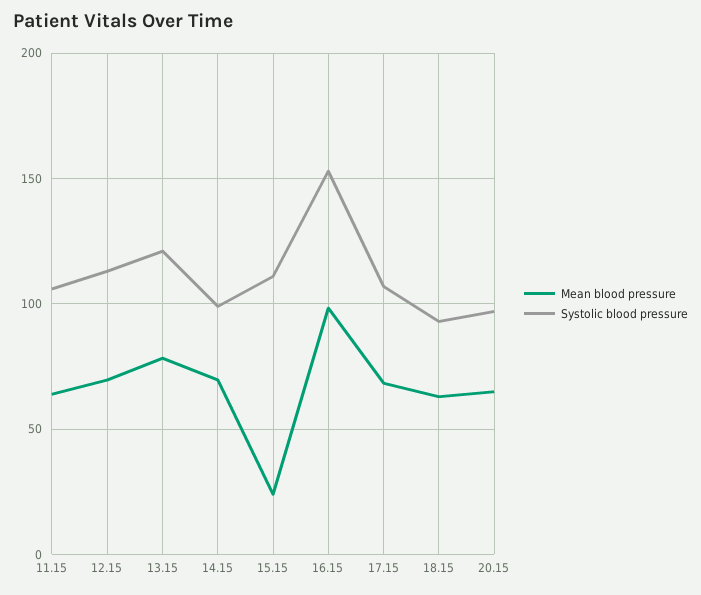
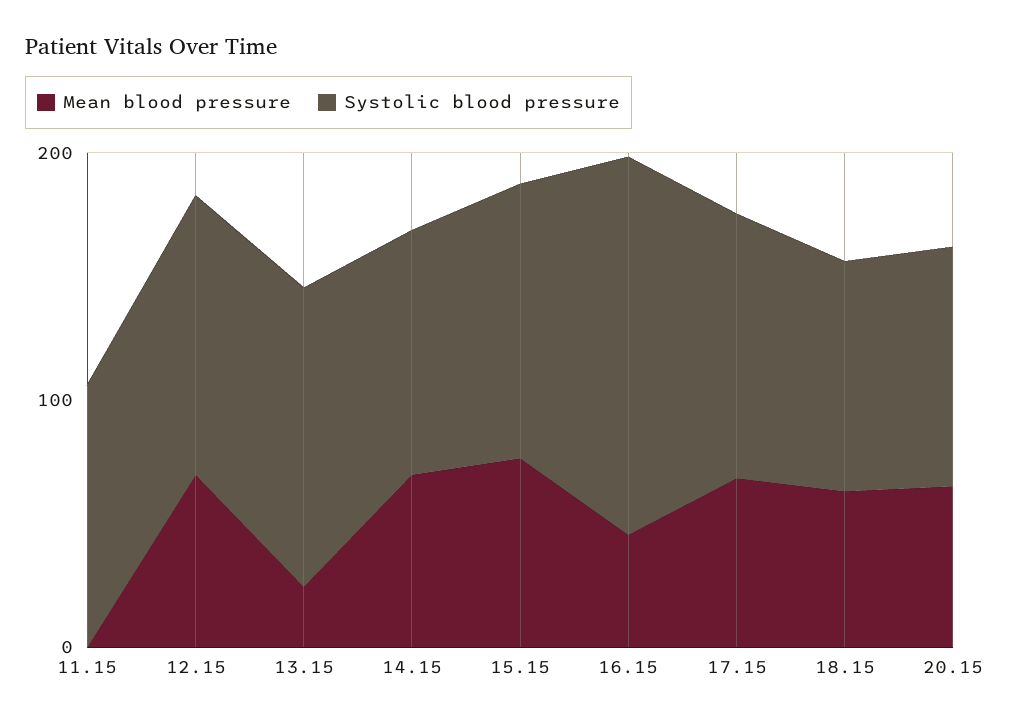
Mean blood pressure, 11.15: 65 -> 0
Mean blood pressure, 13.15: 80 -> 20
Mean blood pressure, 15.15: 25 -> 80
Mean blood pressure, 16.15: 100 -> 40

